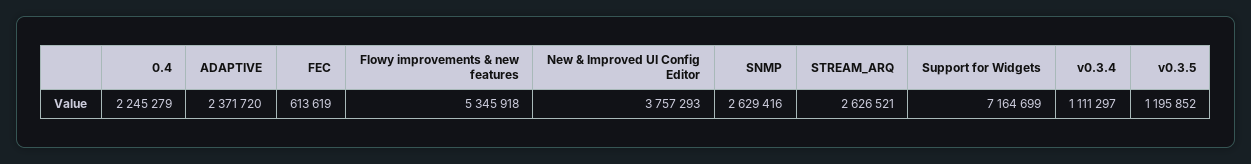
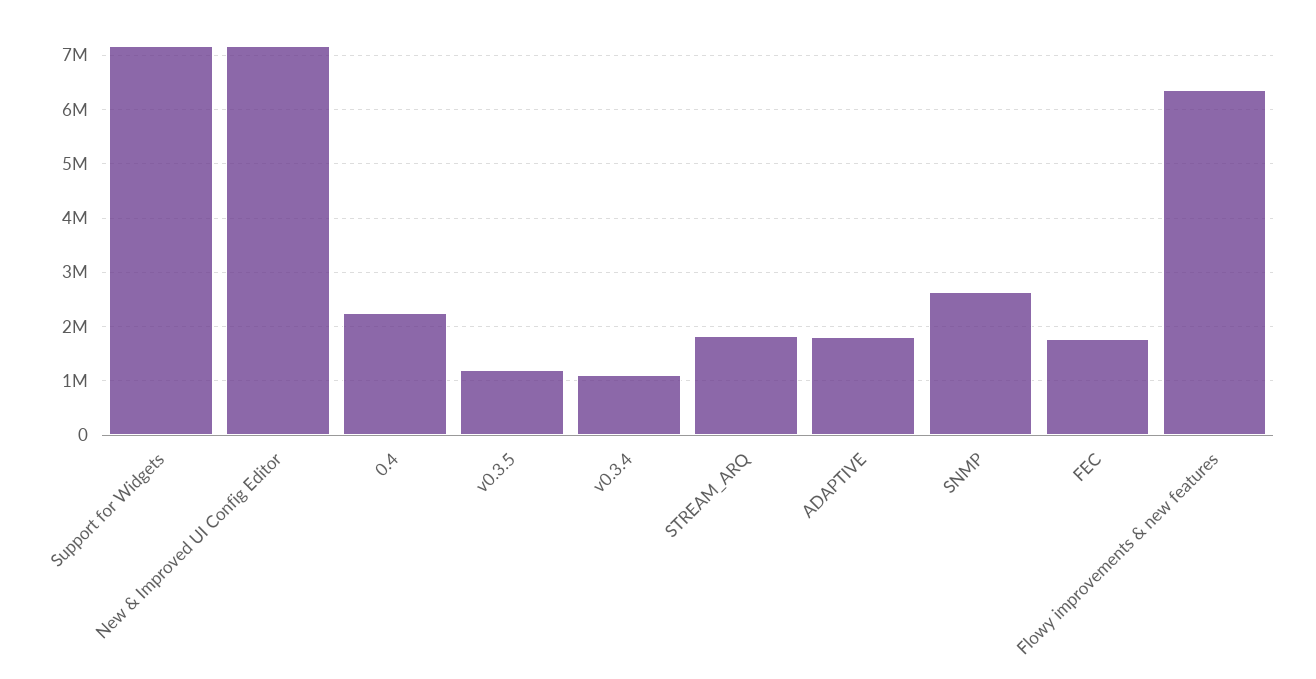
ADAPTIVE: 2371720 -> 1800000
FEC: 613619 -> 1800000
Flowy improvements & new features: 5345918 -> 6400000
New & Improved UI Config Editor: 3757293 -> 7200000
STREAM_ARQ: 2626521 -> 1800000

